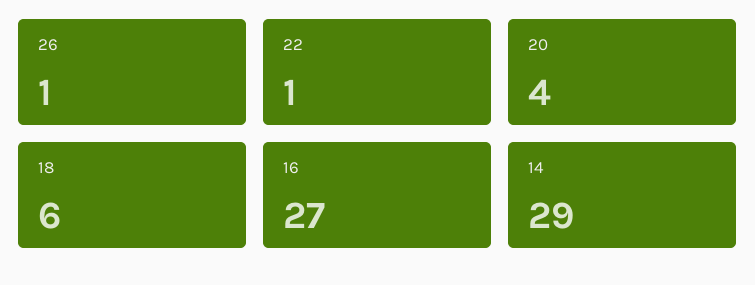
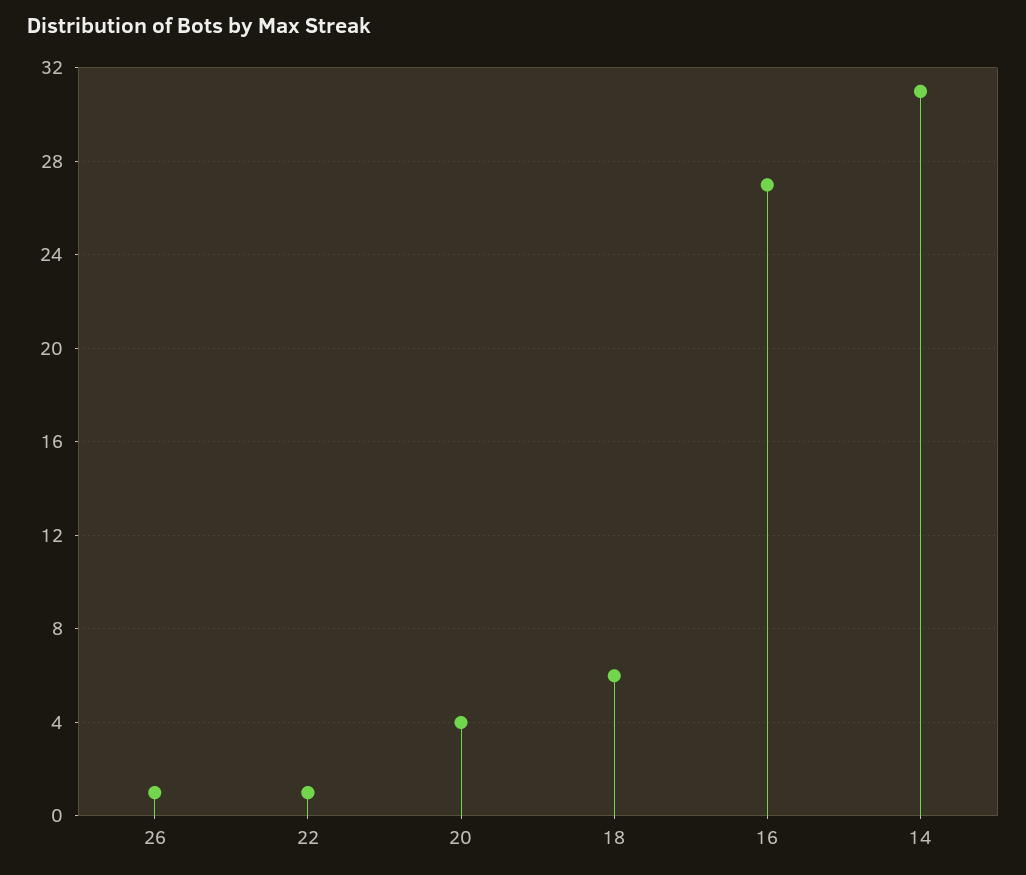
14: 29 -> 31

